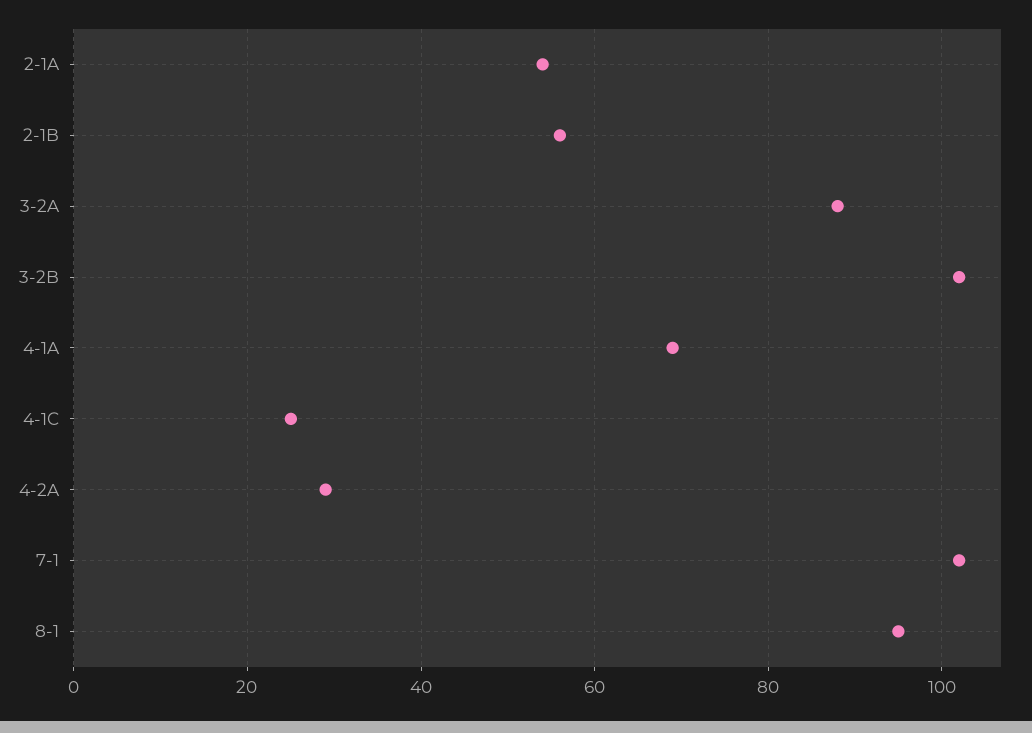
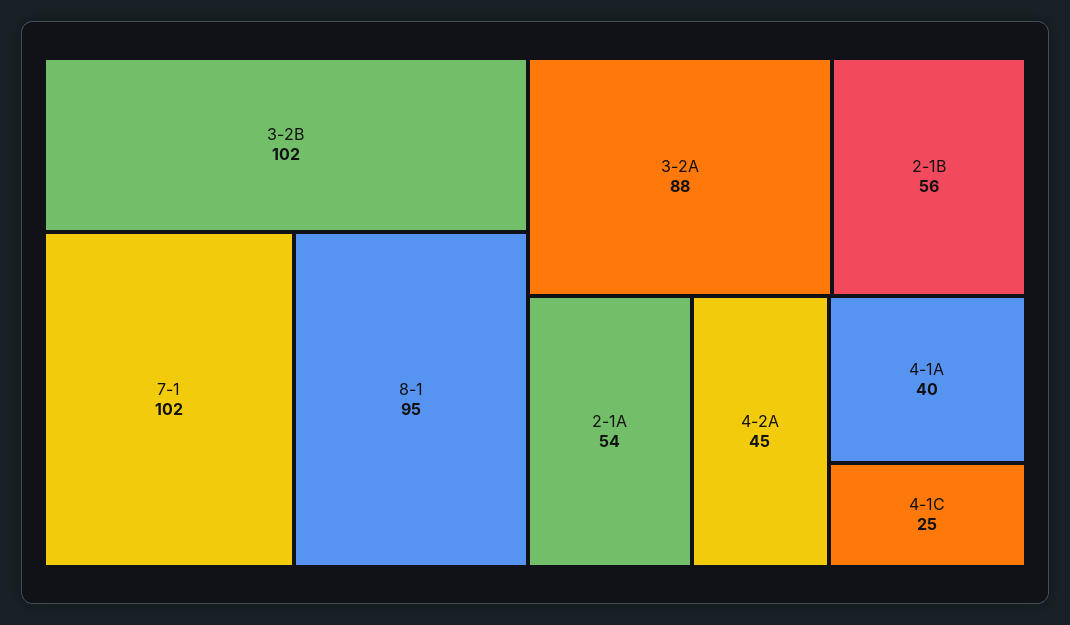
4-1A: 70 -> 40
4-2A: 30 -> 45

